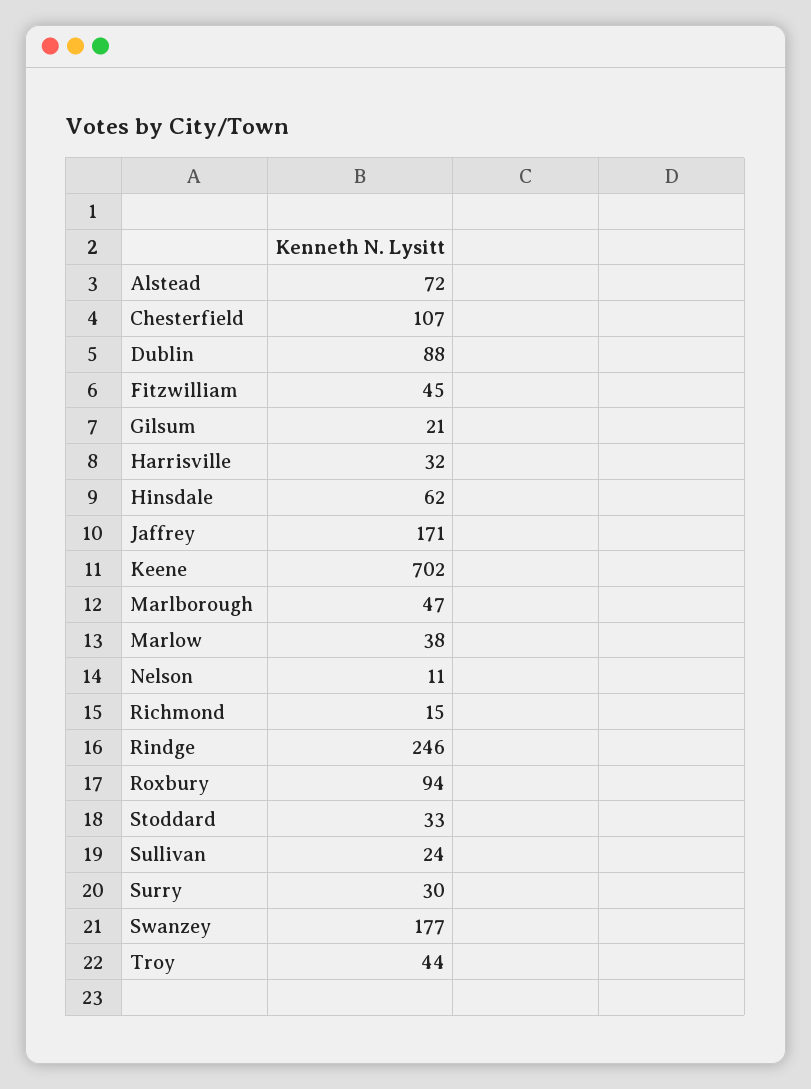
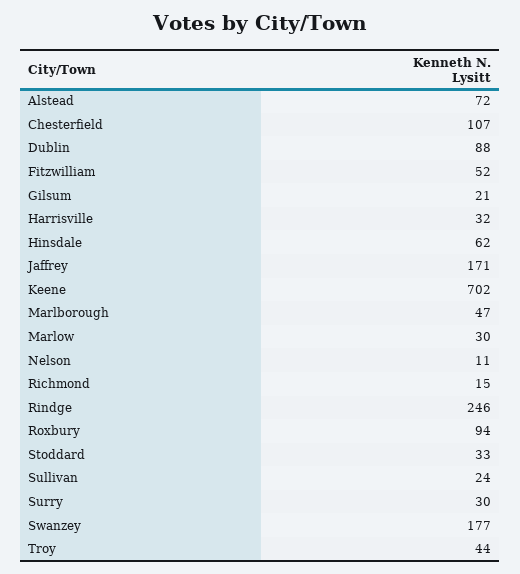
Fitzwilliam: 45 -> 52
Marlow: 38 -> 30

